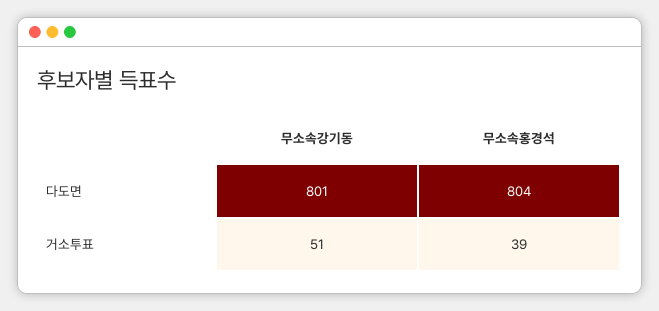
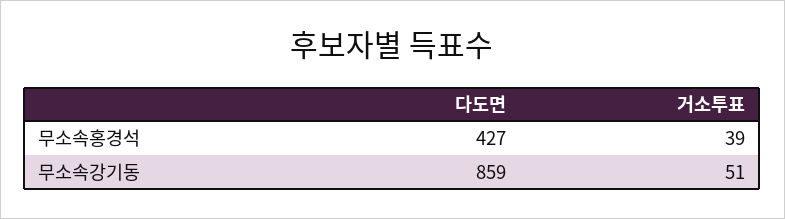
무소속강기동, 다도면: 801 -> 859
무소속홍경석, 다도면: 804 -> 427

